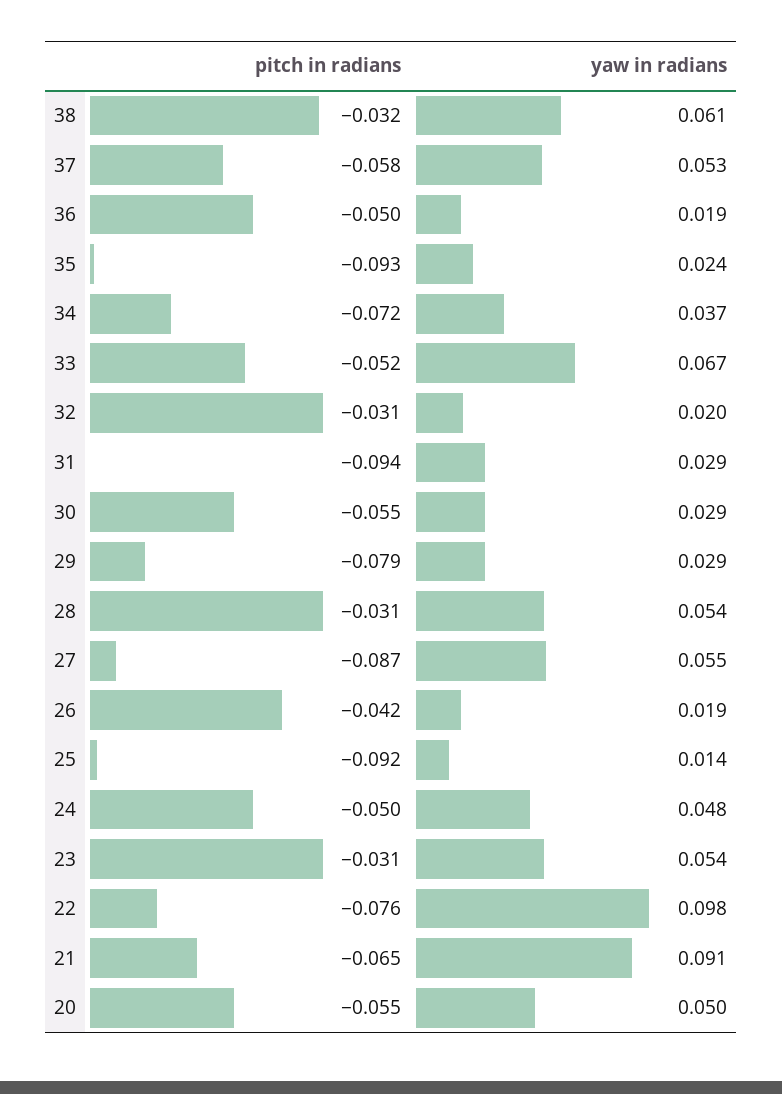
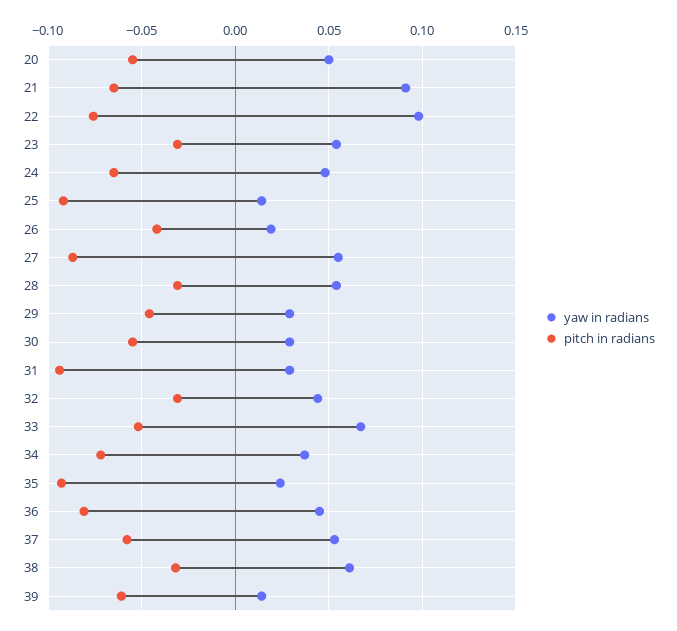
pitch in radians, 36: -0.05 -> -0.08
yaw in radians, 36: 0.019 -> 0.045
yaw in radians, 32: 0.02 -> 0.045
pitch in radians, 29: -0.079 -> -0.045
pitch in radians, 24: -0.05 -> -0.065
yaw in radians, 39: none -> 0.015
pitch in radians, 39: none -> -0.06

